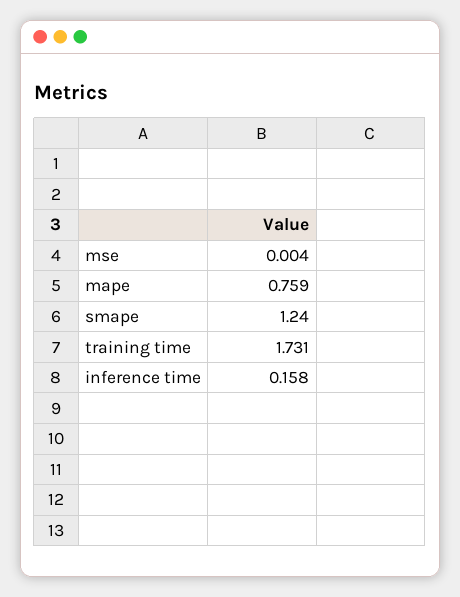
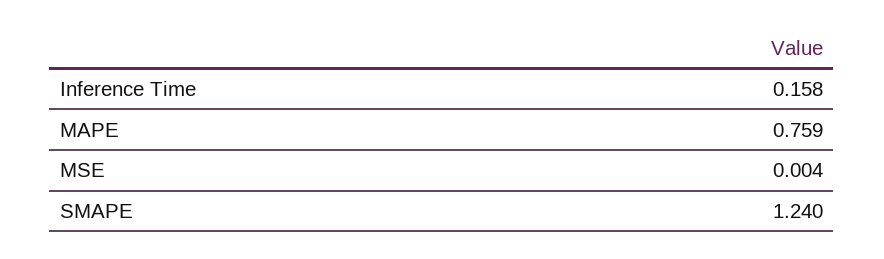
training time: 1.731 -> none

